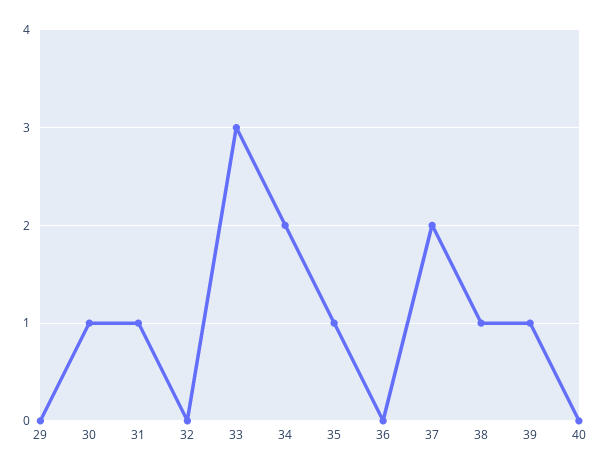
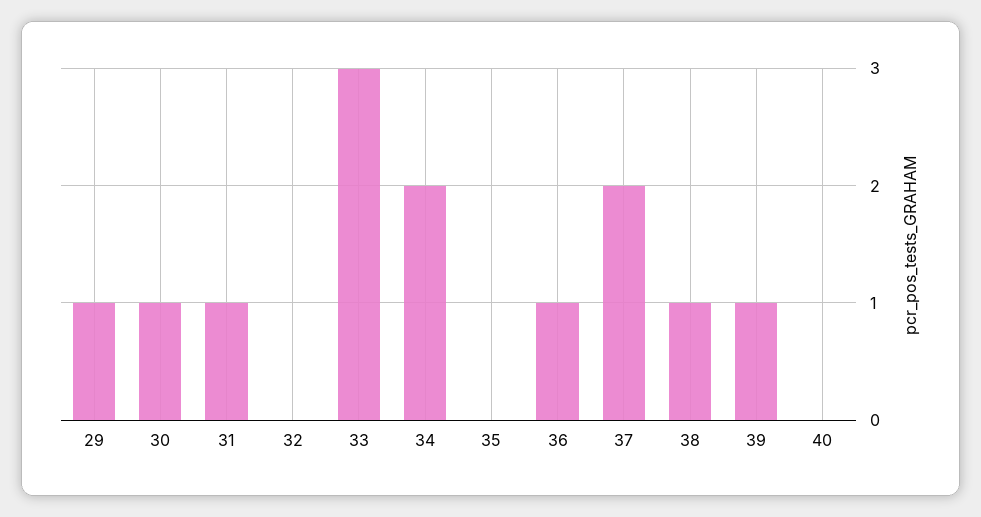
29: 0 -> 1
35: 1 -> 0
36: 0 -> 1

